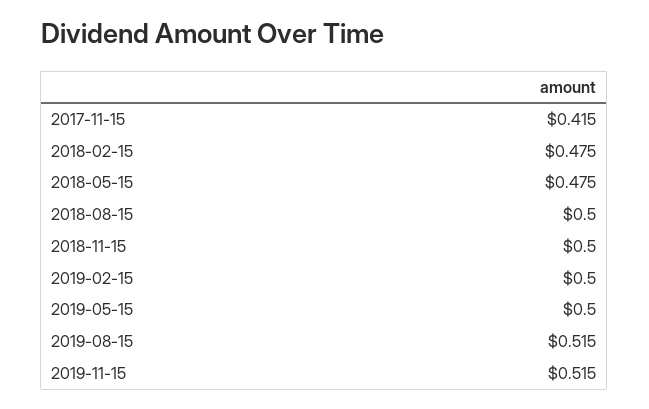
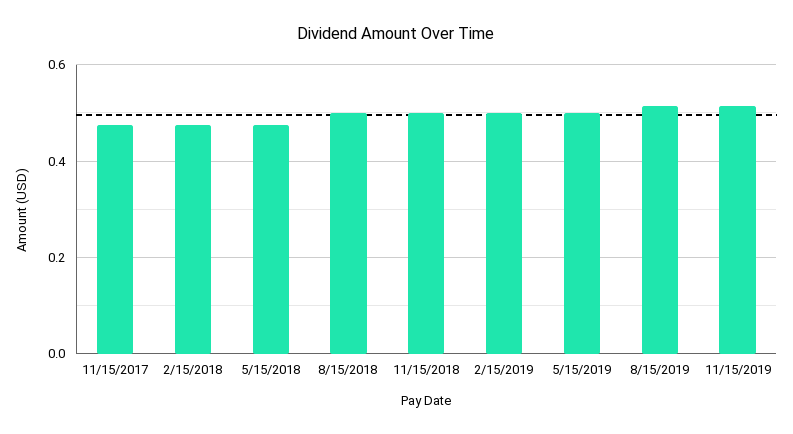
2017-11-15: 0.415 -> 0.48

